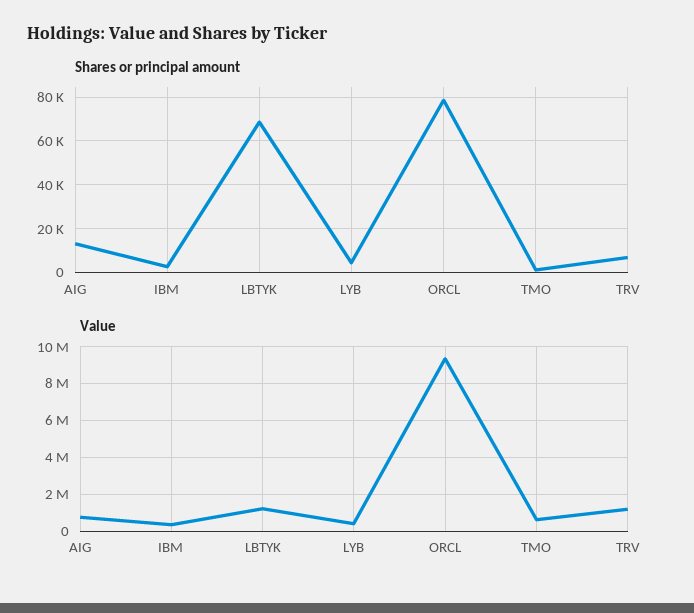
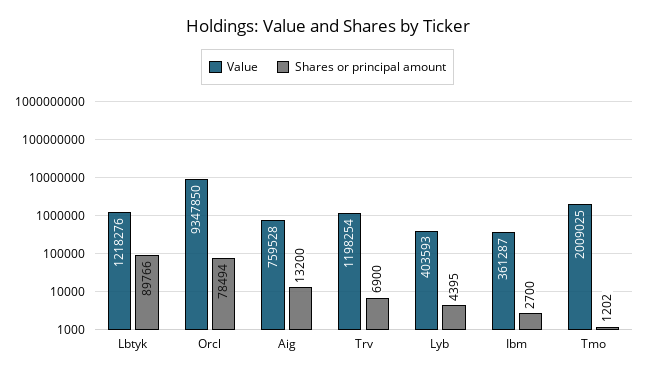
Shares or principal amount, LBTYK: 70000 -> 89766
Value, TMO: 500000 -> 2009025

